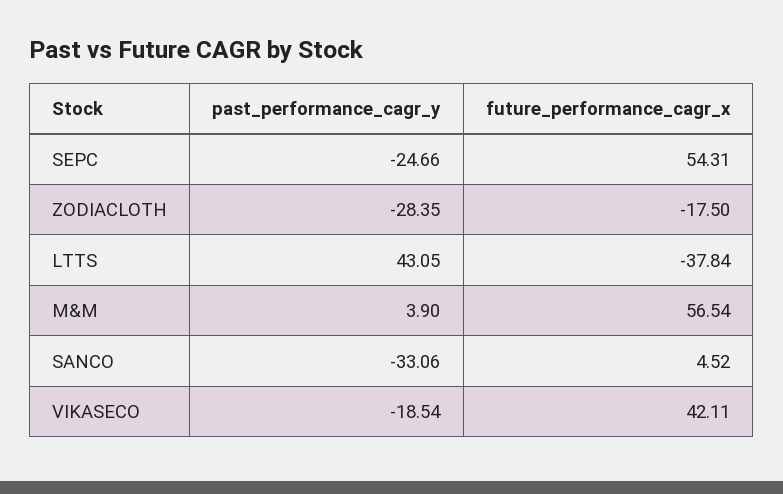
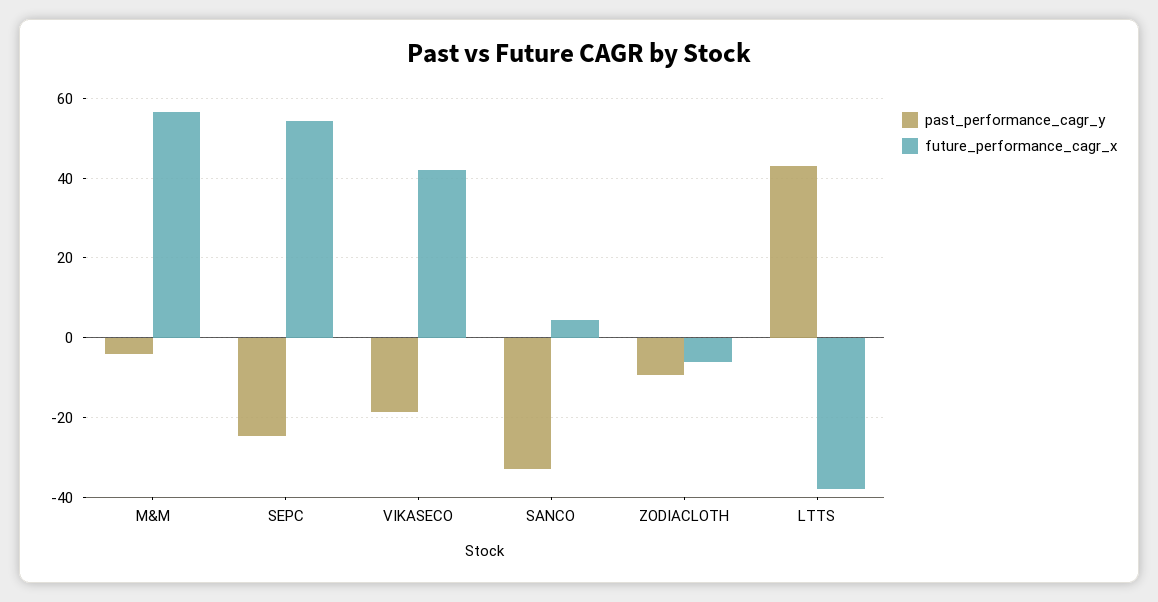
past_performance_cagr_y, ZODIACLOTH: -28.35 -> -10
future_performance_cagr_x, ZODIACLOTH: -17.5 -> -6
past_performance_cagr_y, M&M: 3.9 -> -4

